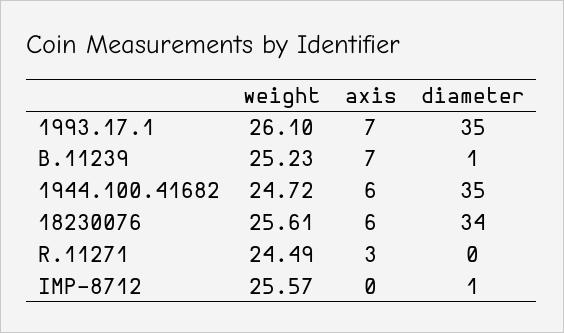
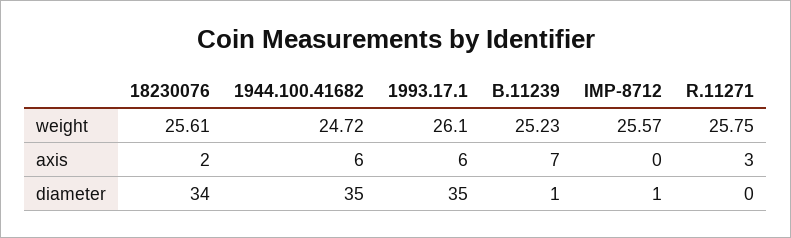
axis, 1993.17.1: 7 -> 6
axis, 18230076: 6 -> 2
weight, R.11271: 24.49 -> 25.75

